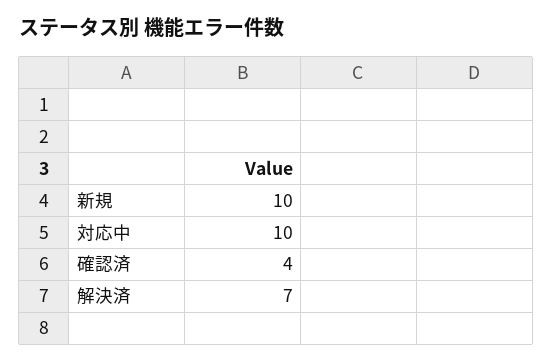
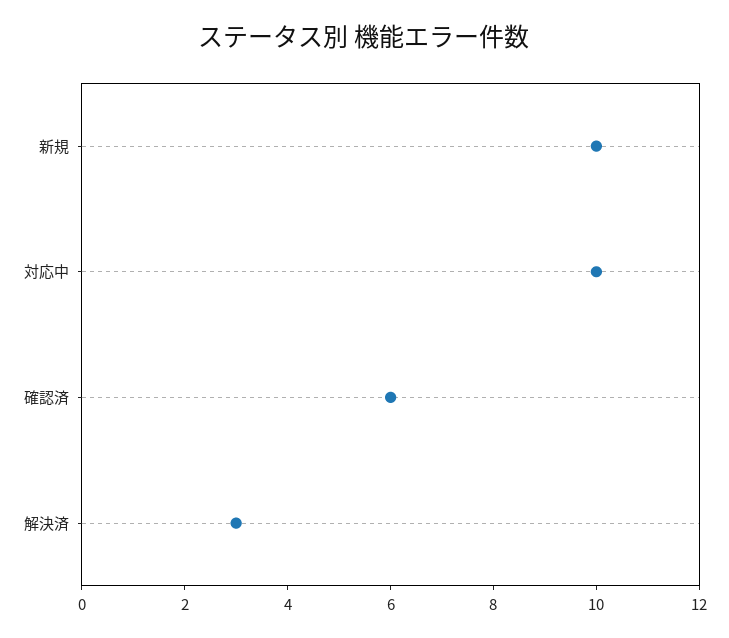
確認済: 4 -> 6
解決済: 7 -> 3

